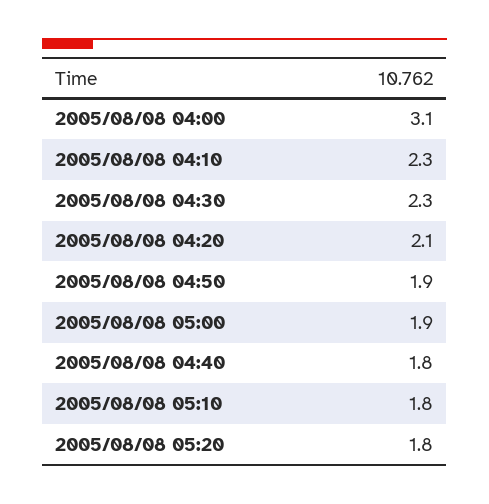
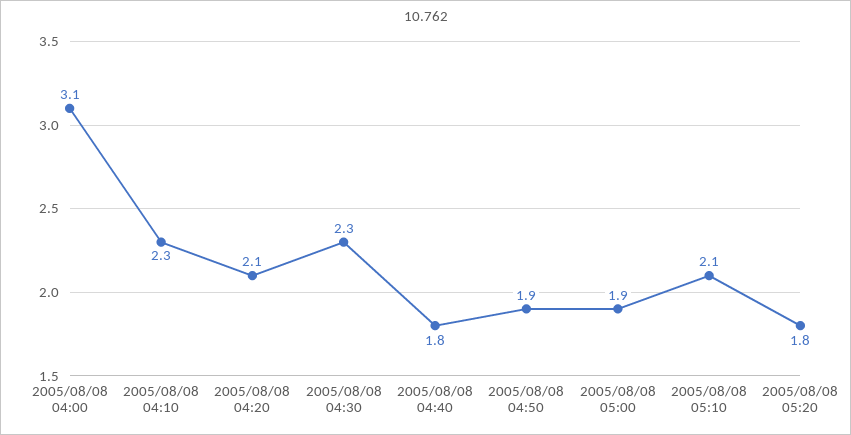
2005/08/08 05:10: 1.8 -> 2.1

